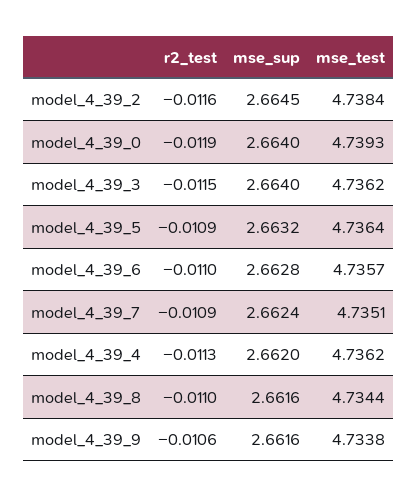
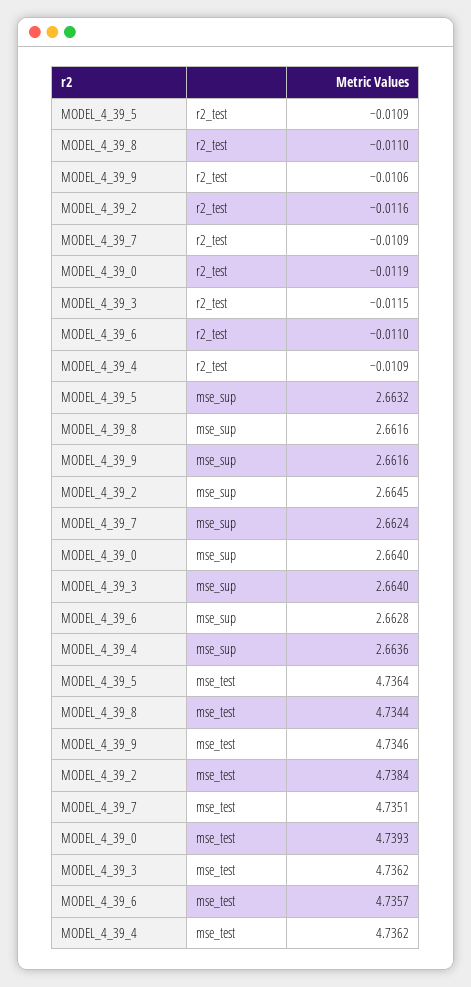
r2_test, model_4_39_4: -0.0113 -> -0.0109
mse_sup, model_4_39_4: 2.662 -> 2.6636
mse_test, model_4_39_9: 4.7338 -> 4.7346

